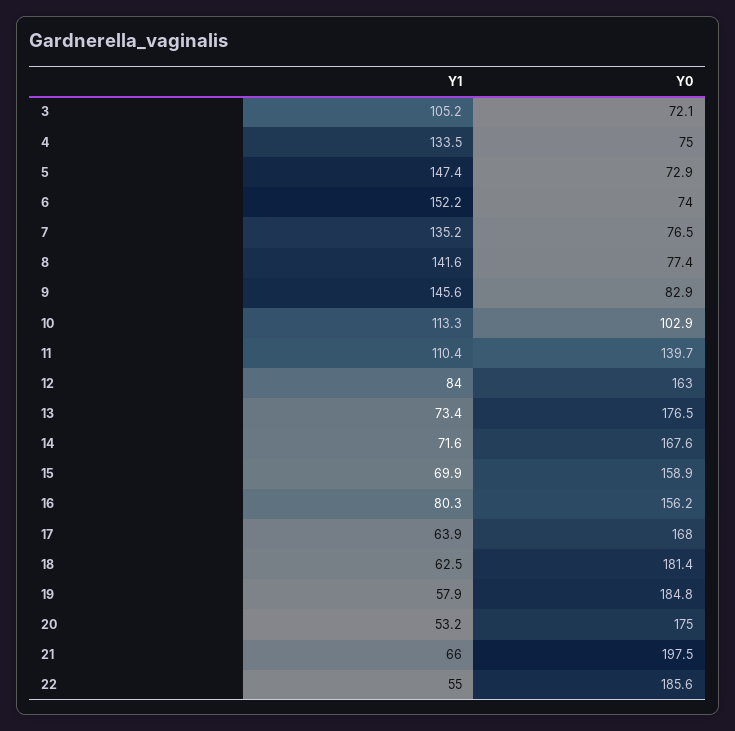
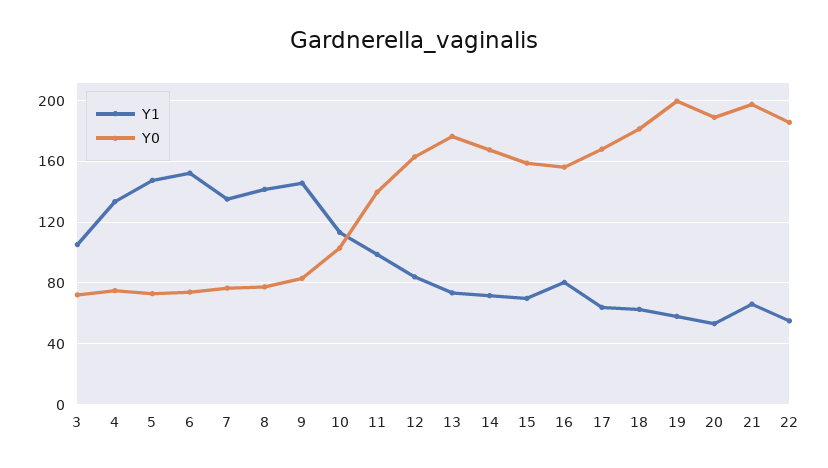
Y1, 11: 110.4 -> 100
Y0, 19: 184.8 -> 200
Y0, 20: 175 -> 190

